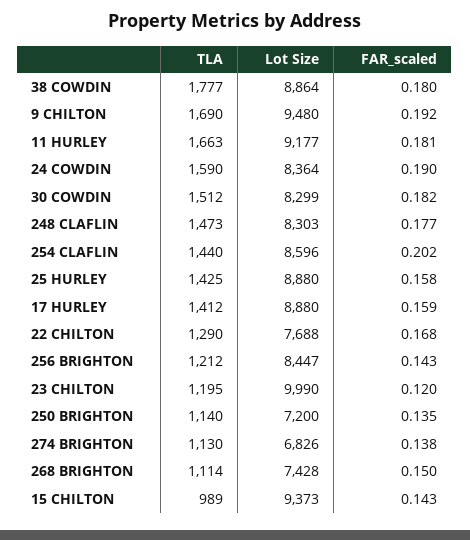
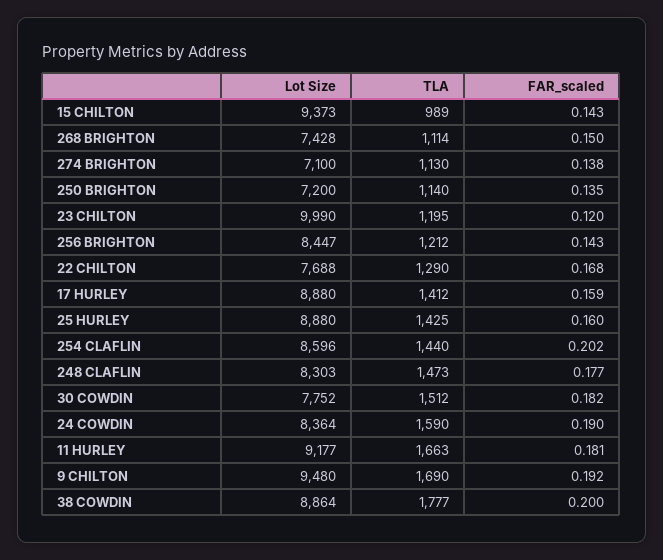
FAR_scaled, 38 COWDIN: 0.18 -> 0.2
Lot Size, 30 COWDIN: 8299 -> 7752
FAR_scaled, 25 HURLEY: 0.158 -> 0.16
Lot Size, 274 BRIGHTON: 6826 -> 7100

